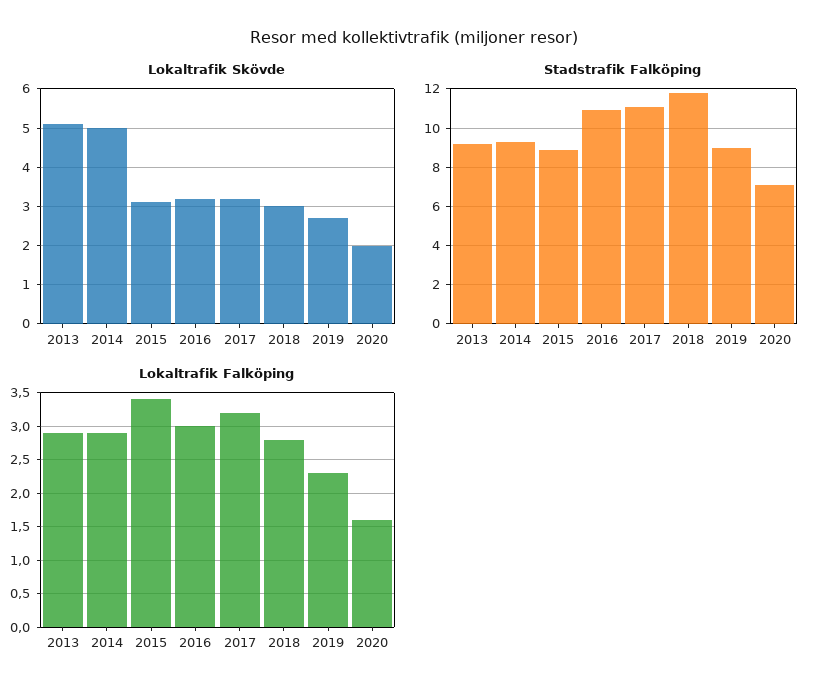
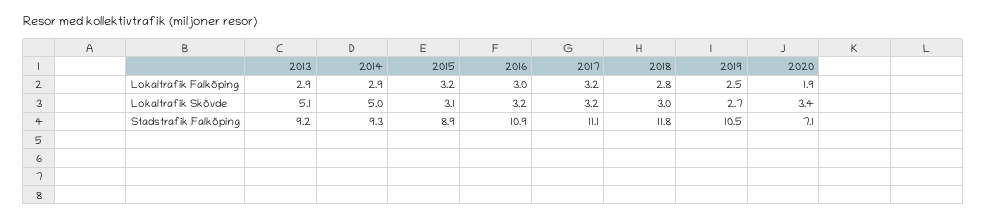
Lokaltrafik Skövde, 2020: 2 -> 3.4
Stadstrafik Falköping, 2019: 9 -> 10.5
Lokaltrafik Falköping, 2015: 3.4 -> 3.2
Lokaltrafik Falköping, 2019: 2.3 -> 2.5
Lokaltrafik Falköping, 2020: 1.6 -> 1.9

